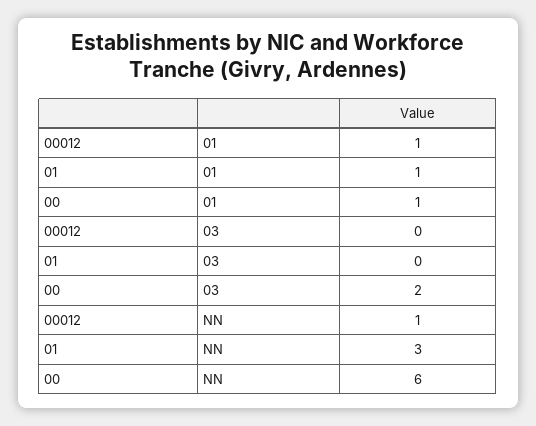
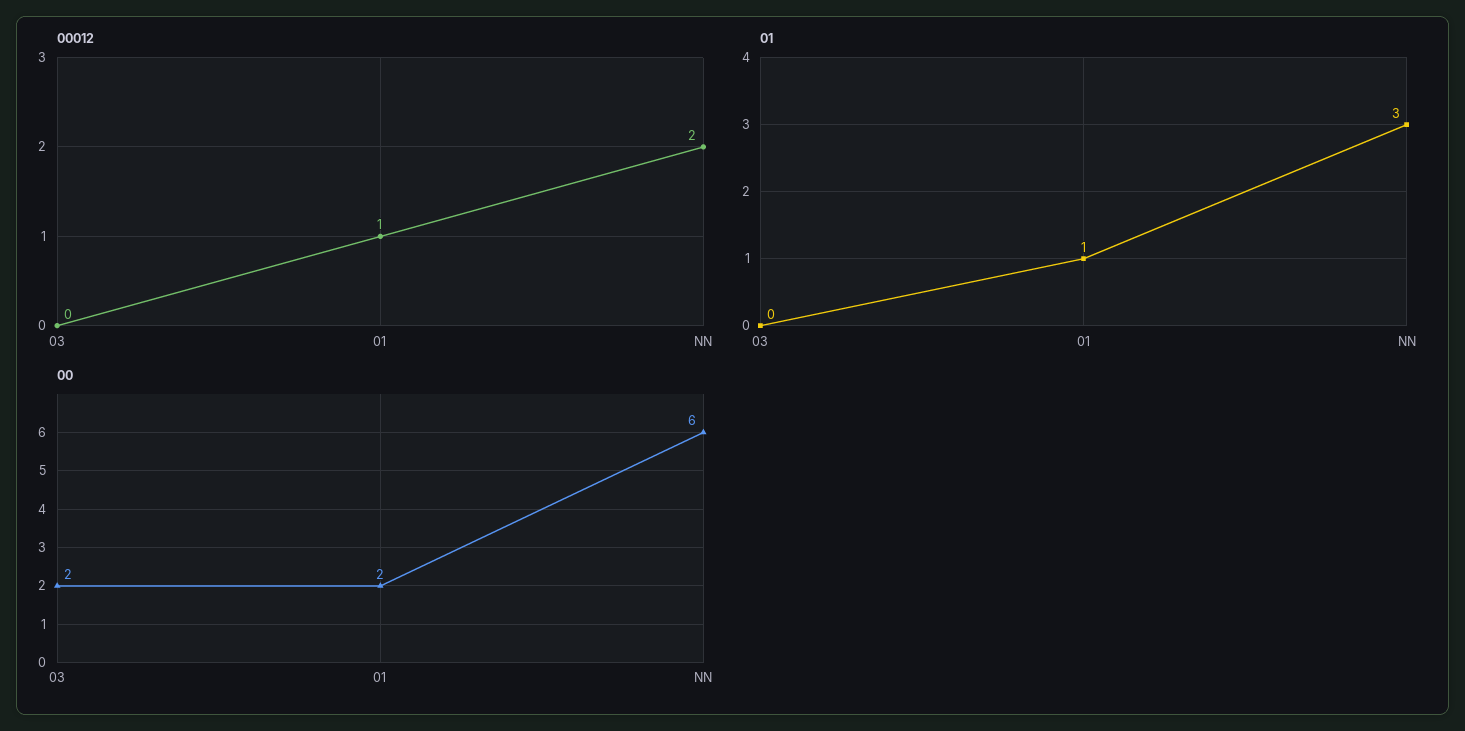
00, 01: 1 -> 2
00012, NN: 1 -> 2

